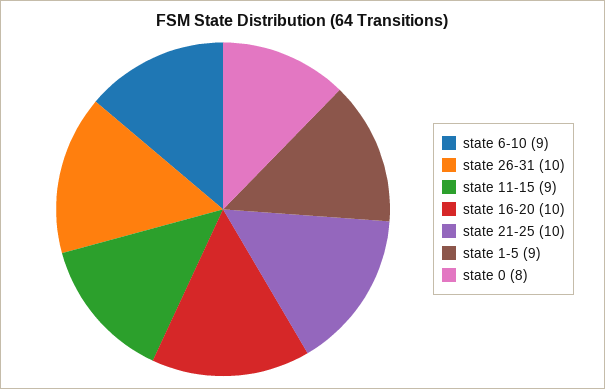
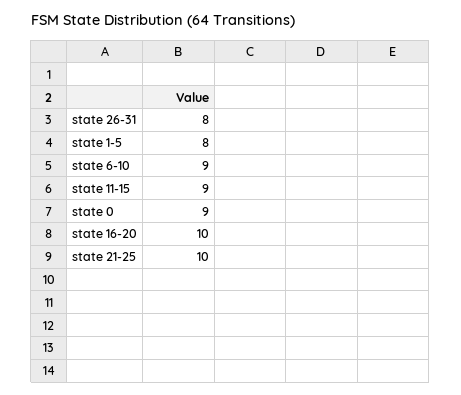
state 26-31: 10 -> 8
state 1-5: 9 -> 8
state 0: 8 -> 9

